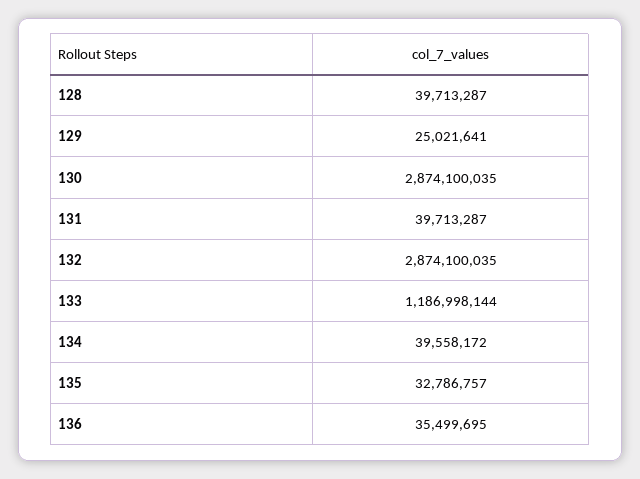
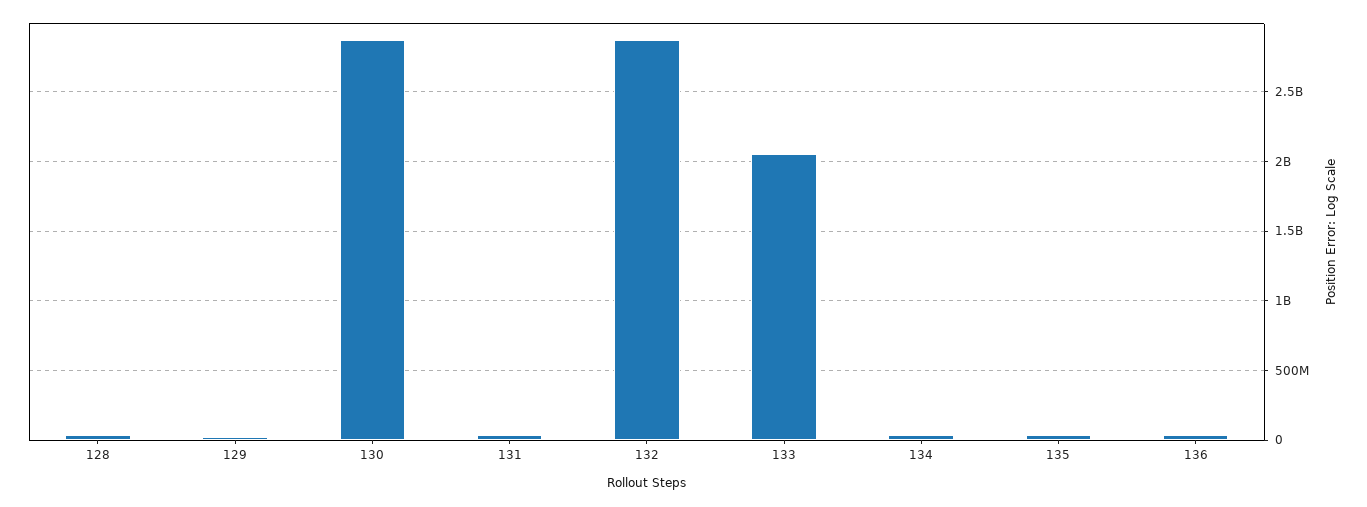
133: 1186998144 -> 2050000000

